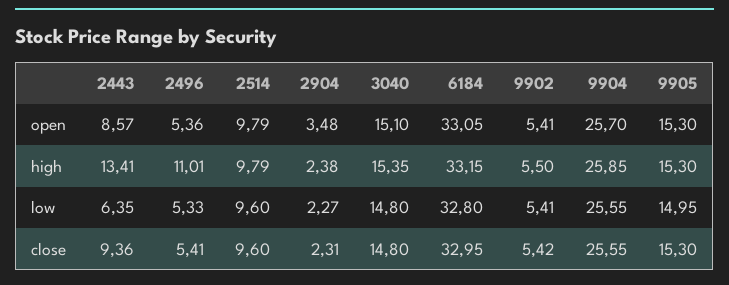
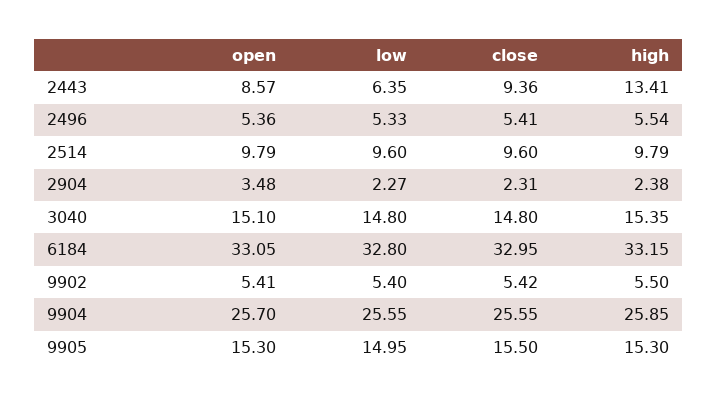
2496, high: 11.01 -> 5.54
9902, low: 5.41 -> 5.4
9905, close: 15.3 -> 15.5

